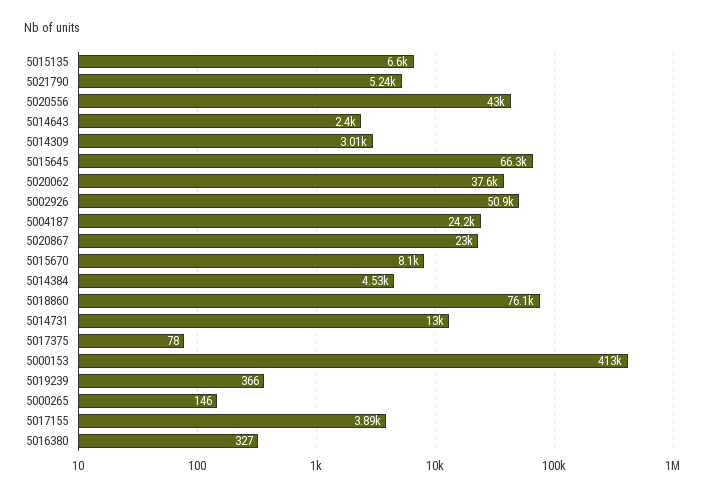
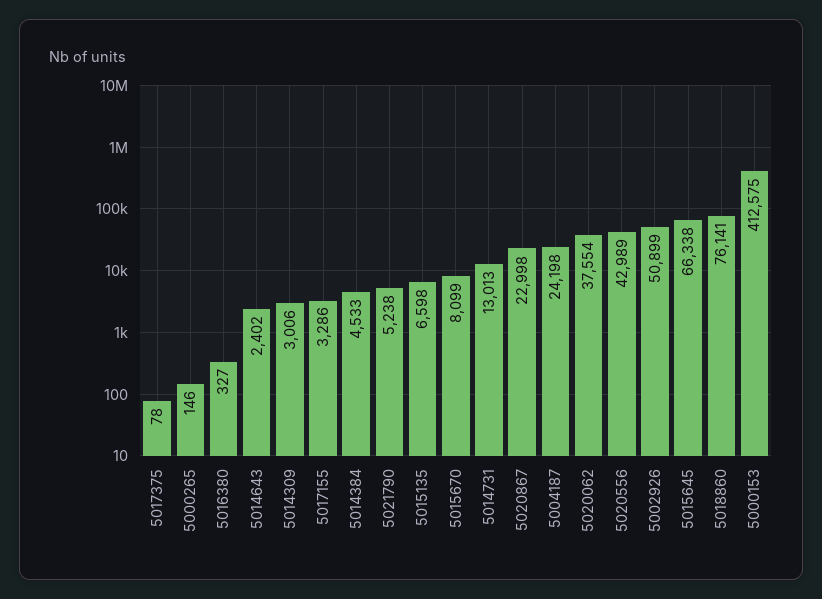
5019239: 366 -> none
5017155: 3890 -> 3286

